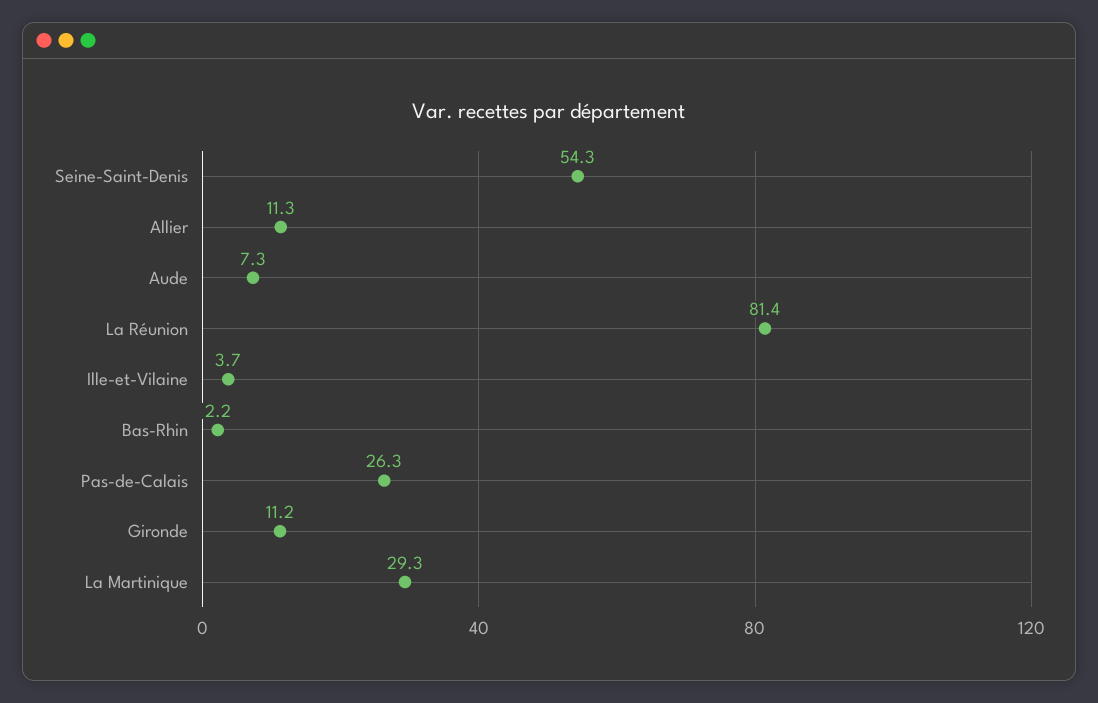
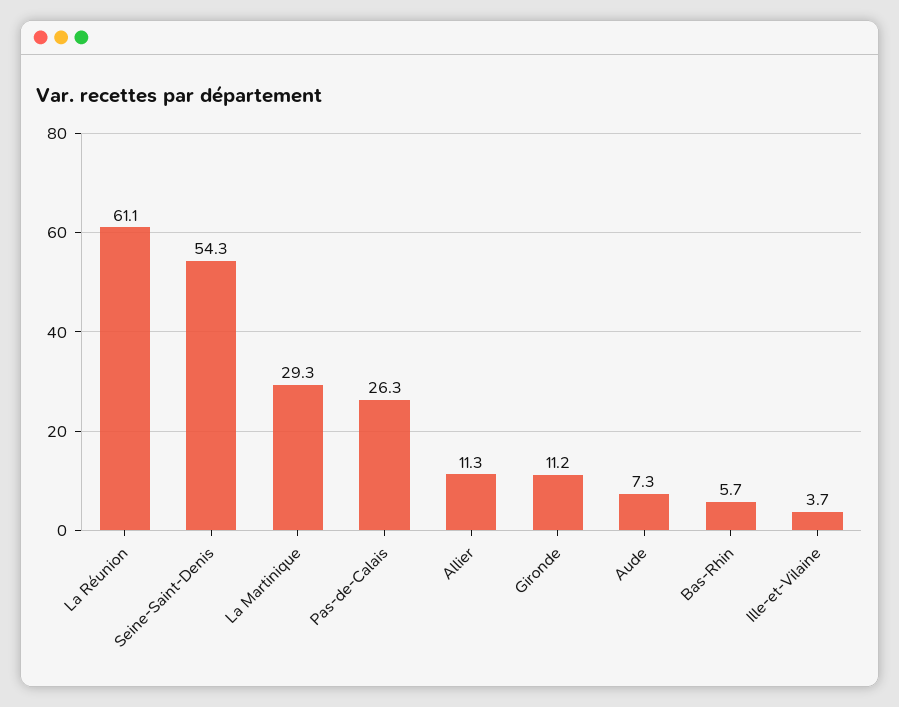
La Réunion: 81.4 -> 61.1
Bas-Rhin: 2.2 -> 5.7

